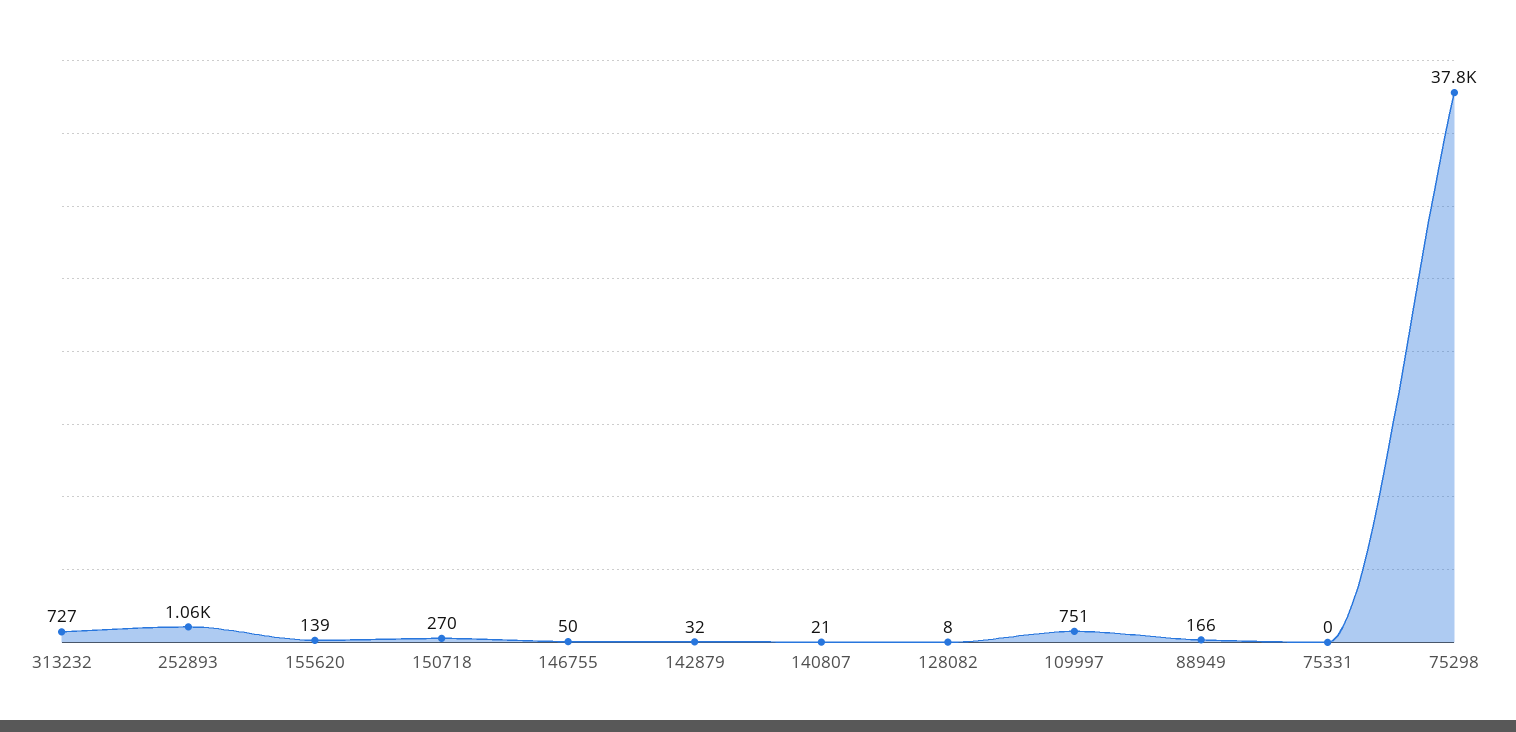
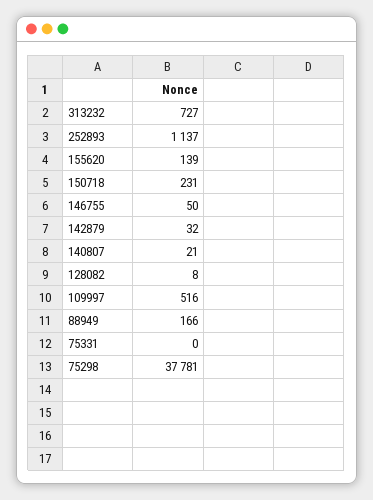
252893: 1060 -> 1137
150718: 270 -> 231
109997: 751 -> 516

